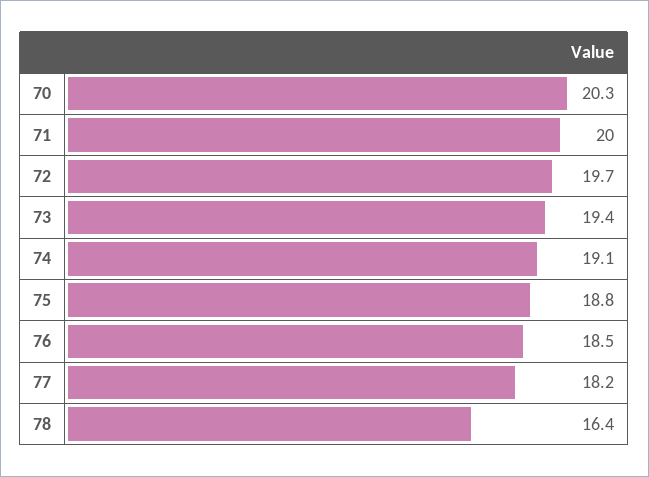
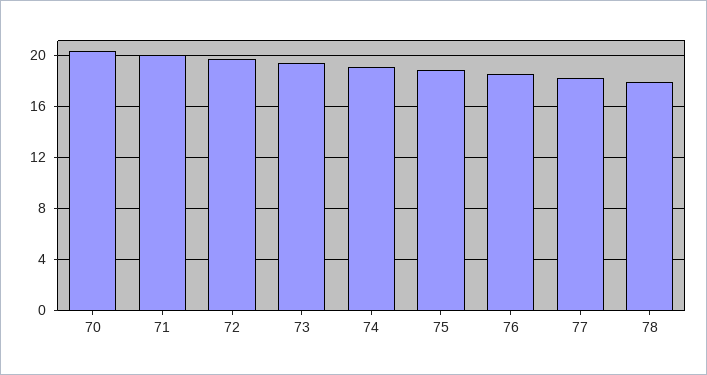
78: 16.4 -> 18

